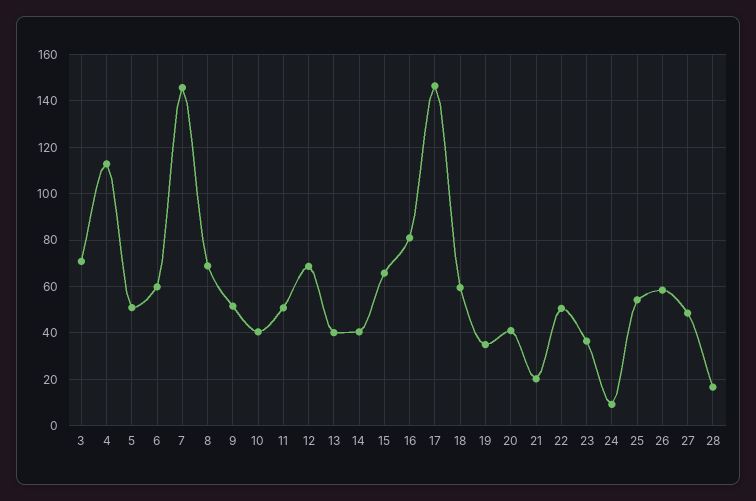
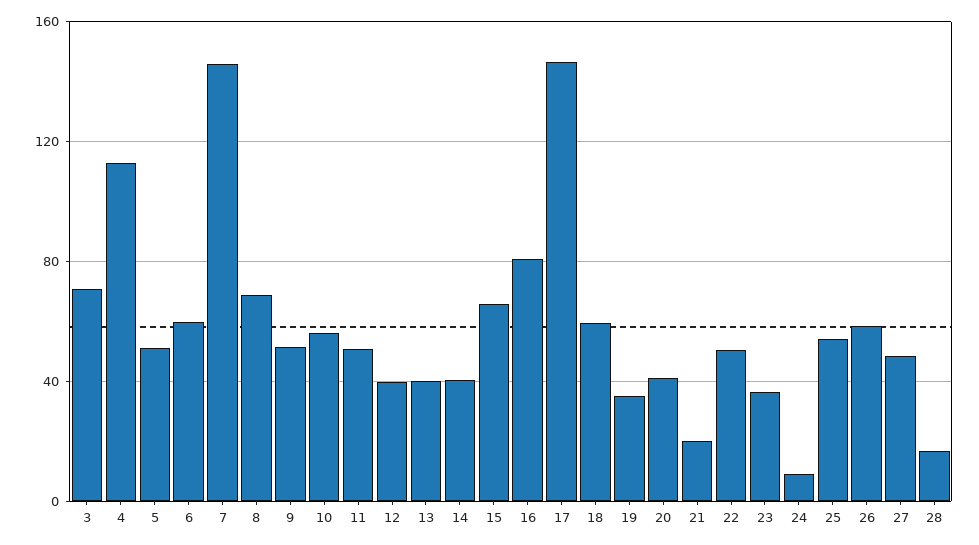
10: 40 -> 55
12: 70 -> 40

